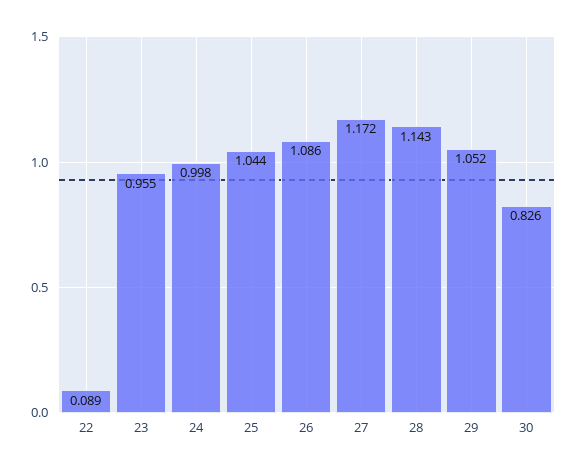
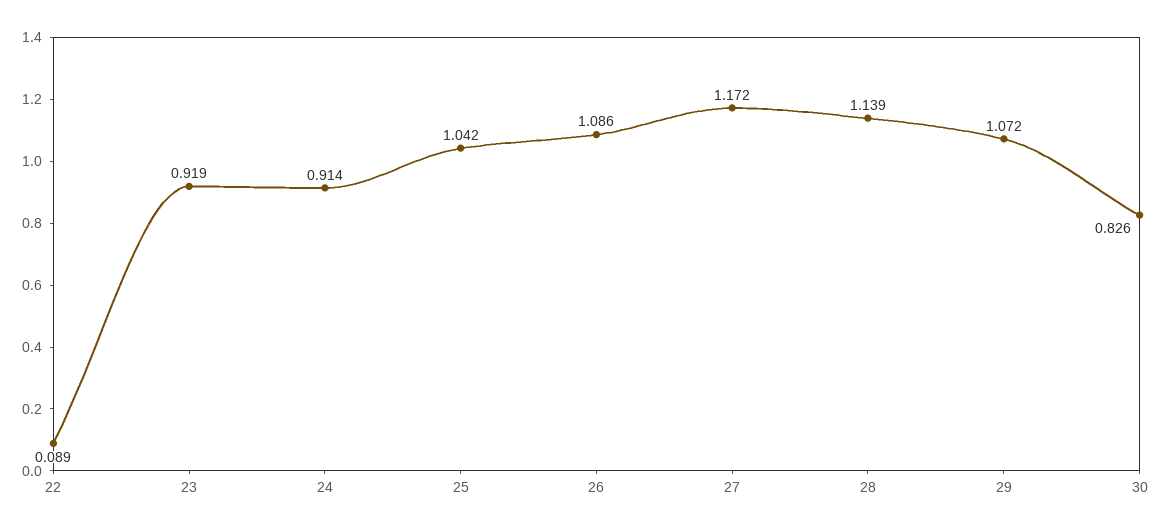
23: 0.955 -> 0.919
24: 0.998 -> 0.914
25: 1.044 -> 1.042
28: 1.143 -> 1.139
29: 1.052 -> 1.072

